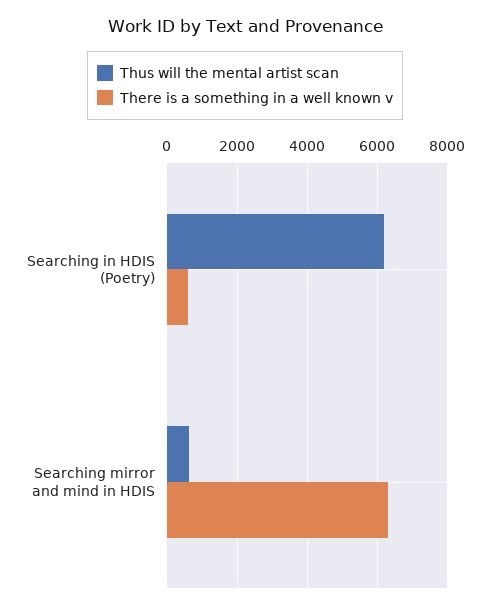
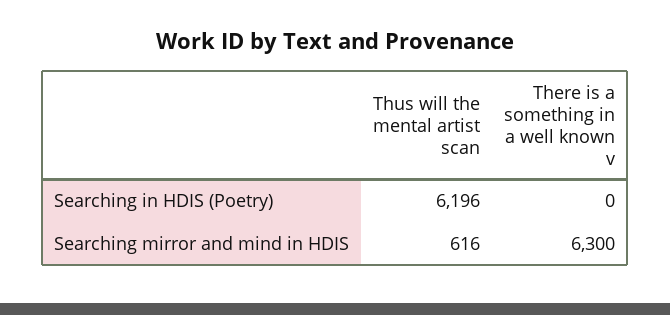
There is a something in a well known v, Searching in HDIS (Poetry): 600 -> 0

